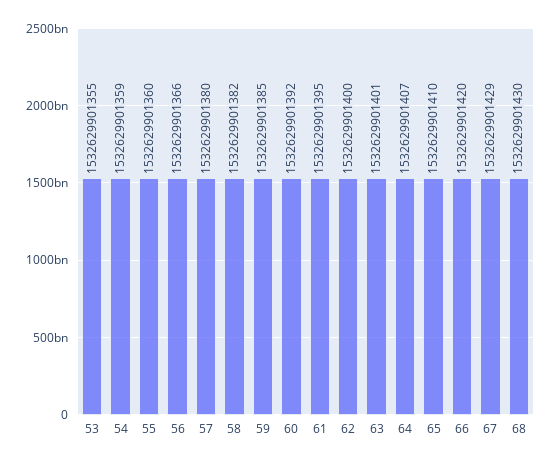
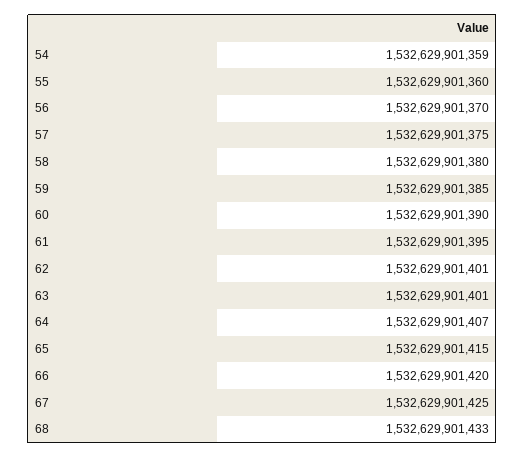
53: 1532629901355 -> none
56: 1532629901366 -> 1532629901370
57: 1532629901380 -> 1532629901375
58: 1532629901382 -> 1532629901380
60: 1532629901392 -> 1532629901390
62: 1532629901400 -> 1532629901401
65: 1532629901410 -> 1532629901415
67: 1532629901429 -> 1532629901425
68: 1532629901430 -> 1532629901433

